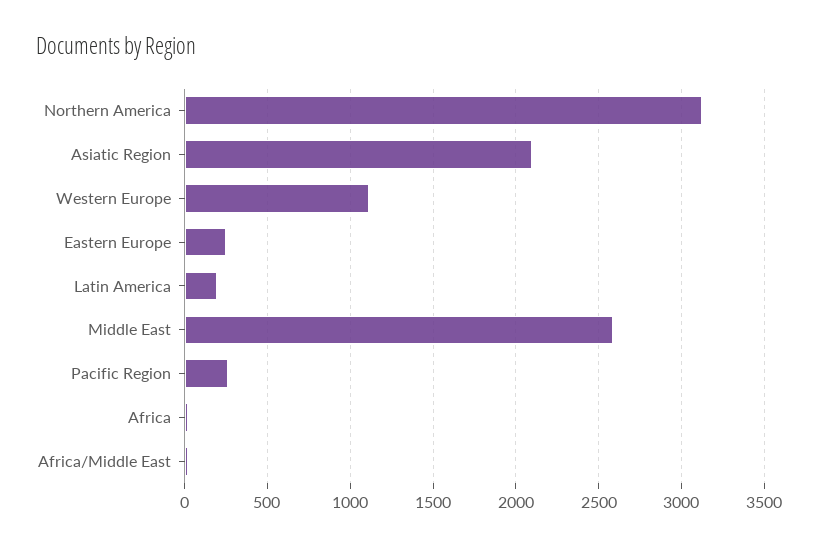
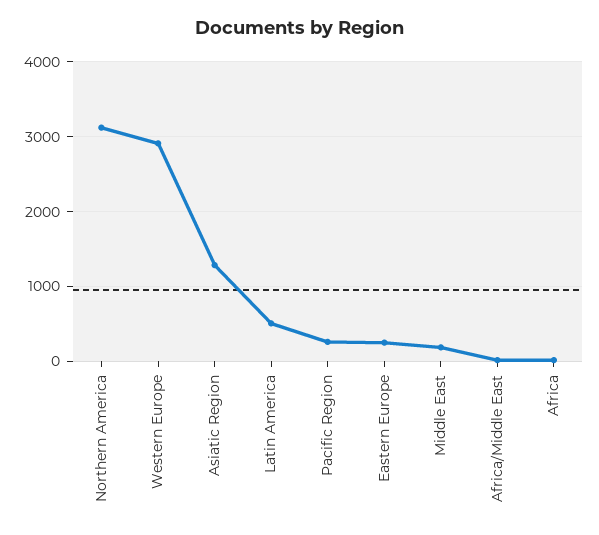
Asiatic Region: 2100 -> 1300
Western Europe: 1100 -> 2900
Latin America: 200 -> 500
Middle East: 2600 -> 200

